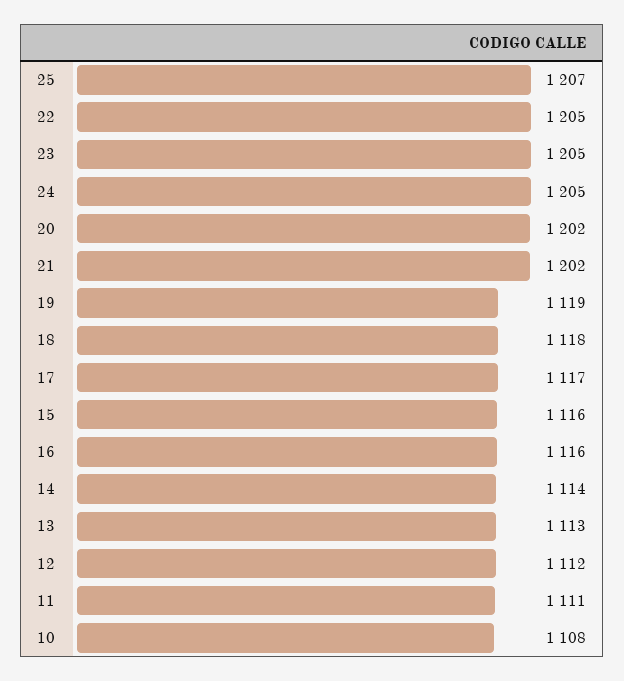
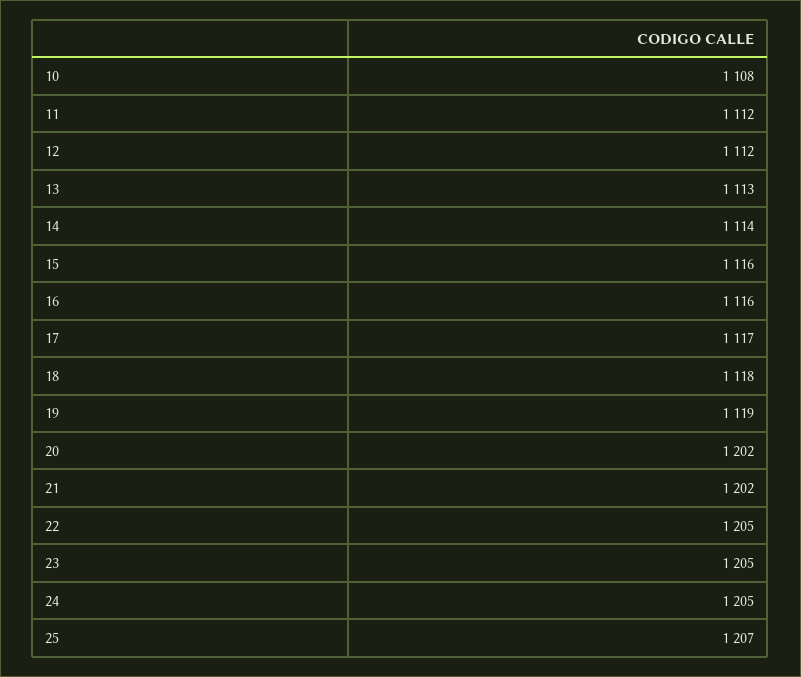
11: 1111 -> 1112

